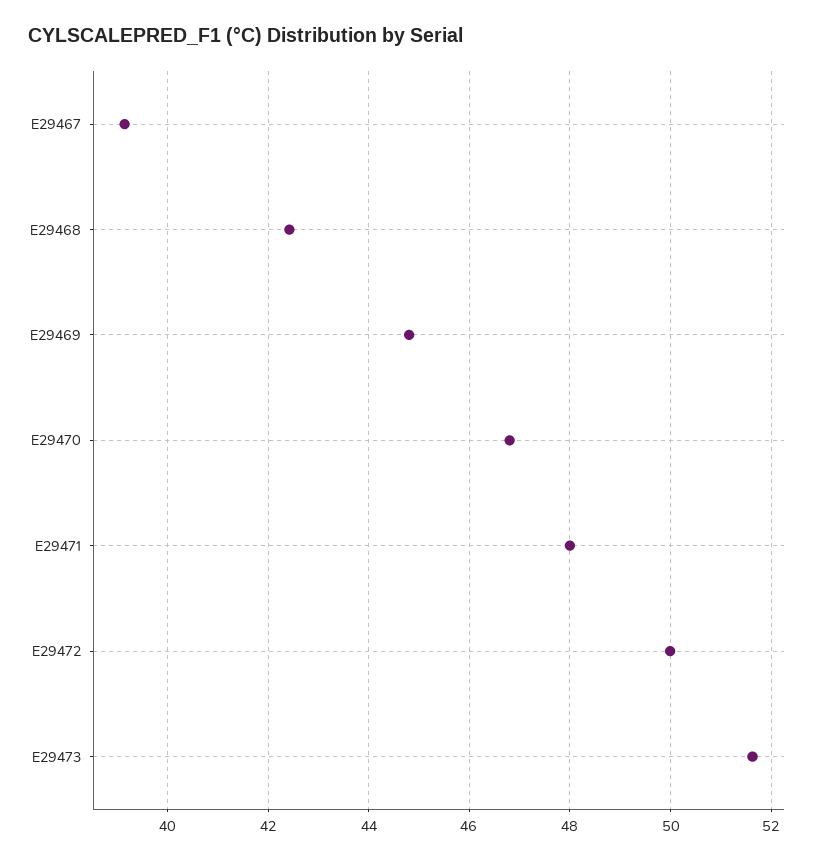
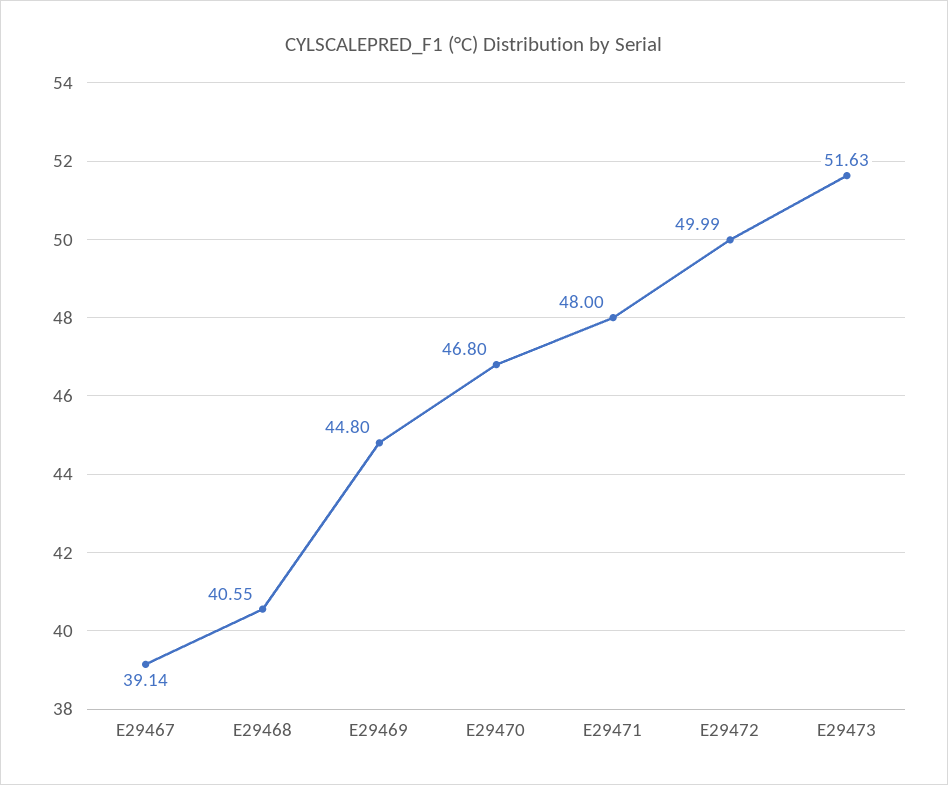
E29468: 42.4 -> 40.55

